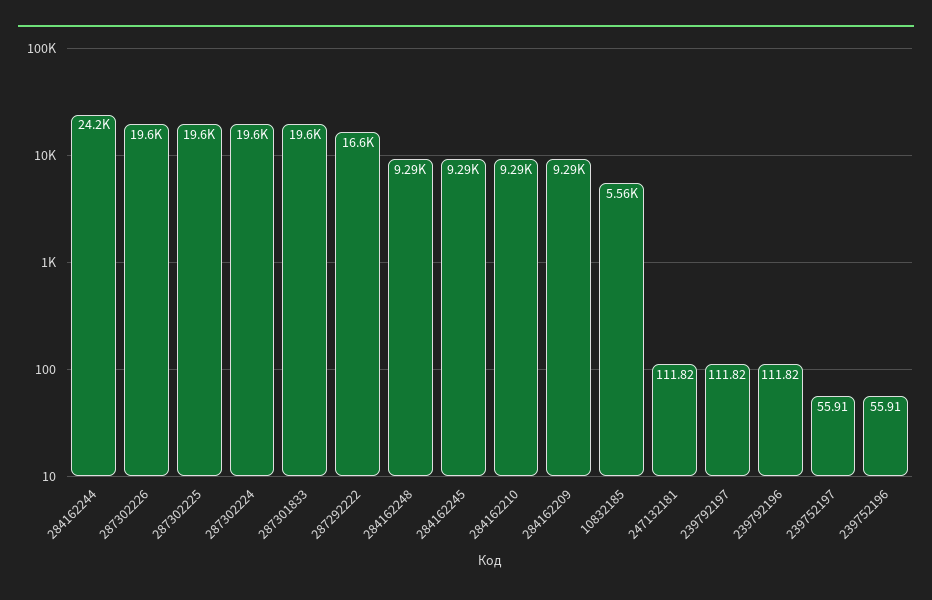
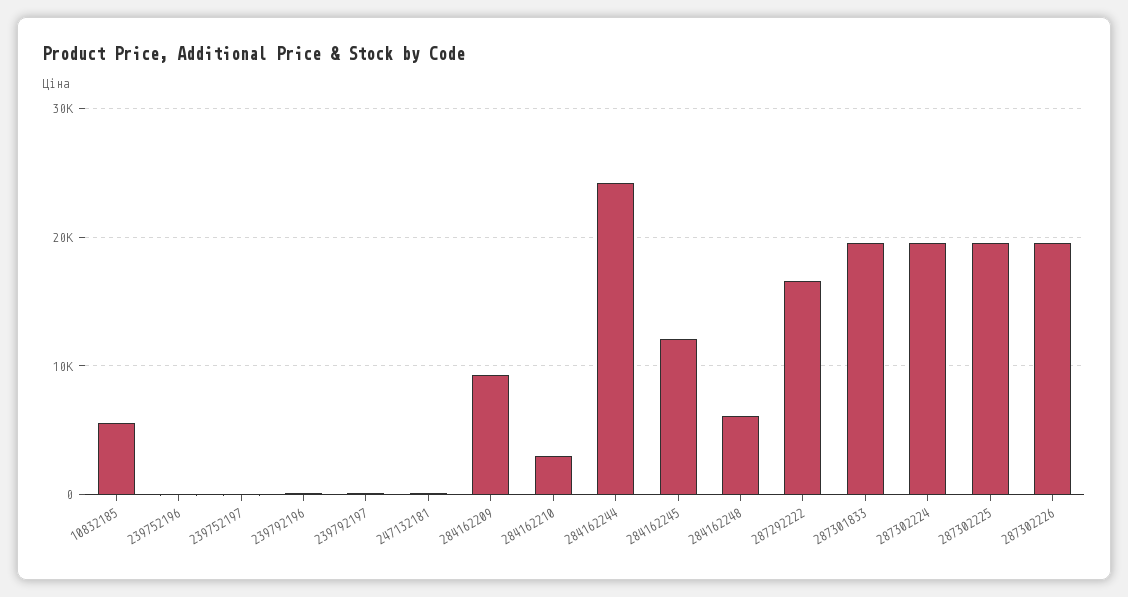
284162248: 9290 -> 6000
284162245: 9290 -> 12000
284162210: 9290 -> 3000

